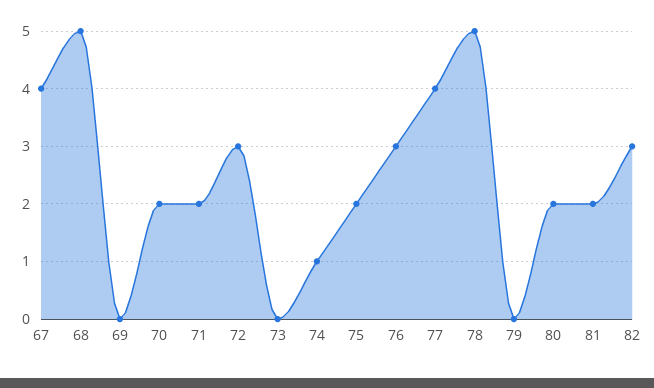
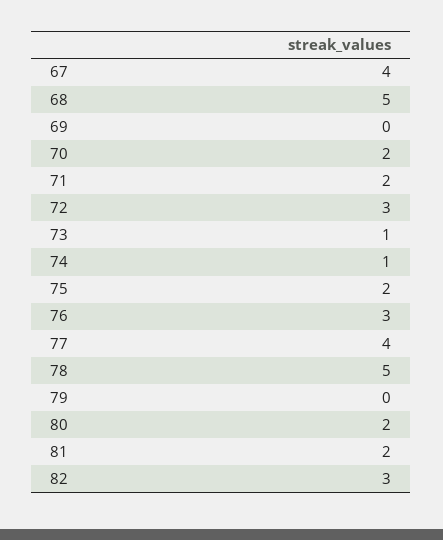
73: 0 -> 1

